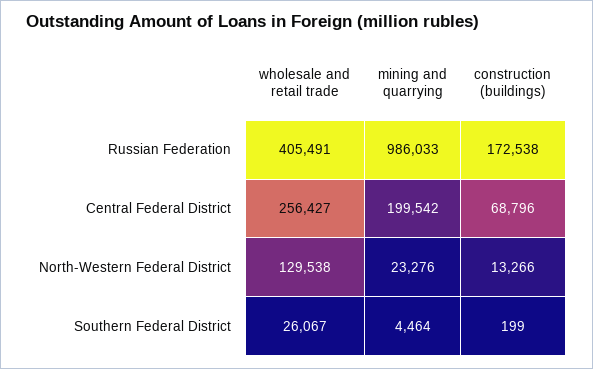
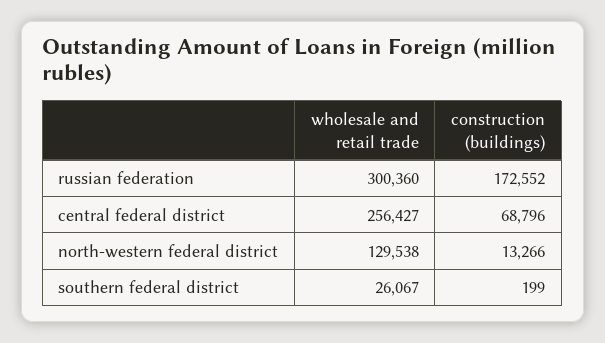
wholesale and retail trade, Russian Federation: 405491 -> 300360
mining and quarrying, Russian Federation: 986033 -> none
construction (buildings), Russian Federation: 172538 -> 172552
mining and quarrying, Central Federal District: 199542 -> none
mining and quarrying, North-Western Federal District: 23276 -> none
mining and quarrying, Southern Federal District: 4464 -> none

